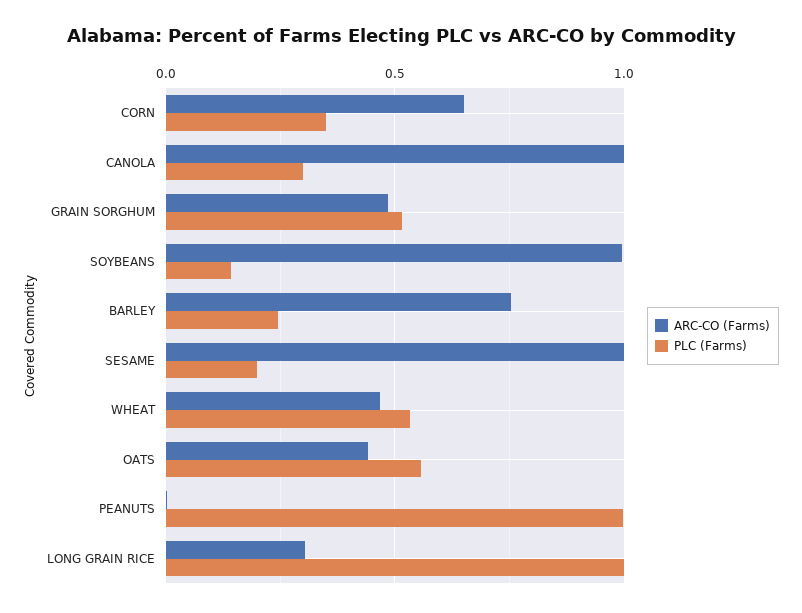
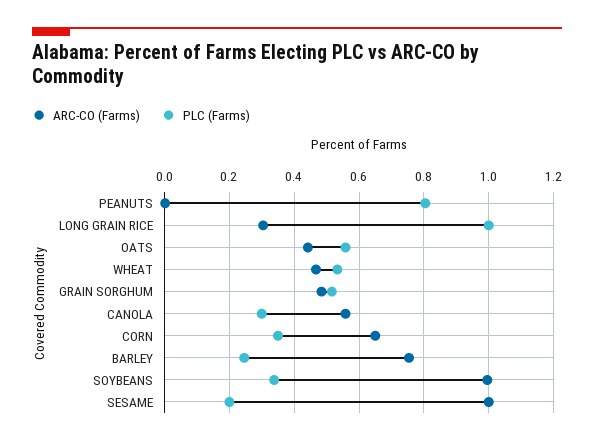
ARC-CO (Farms), CANOLA: 1 -> 0.56
PLC (Farms), SOYBEANS: 0.15 -> 0.34
PLC (Farms), PEANUTS: 1 -> 0.8

